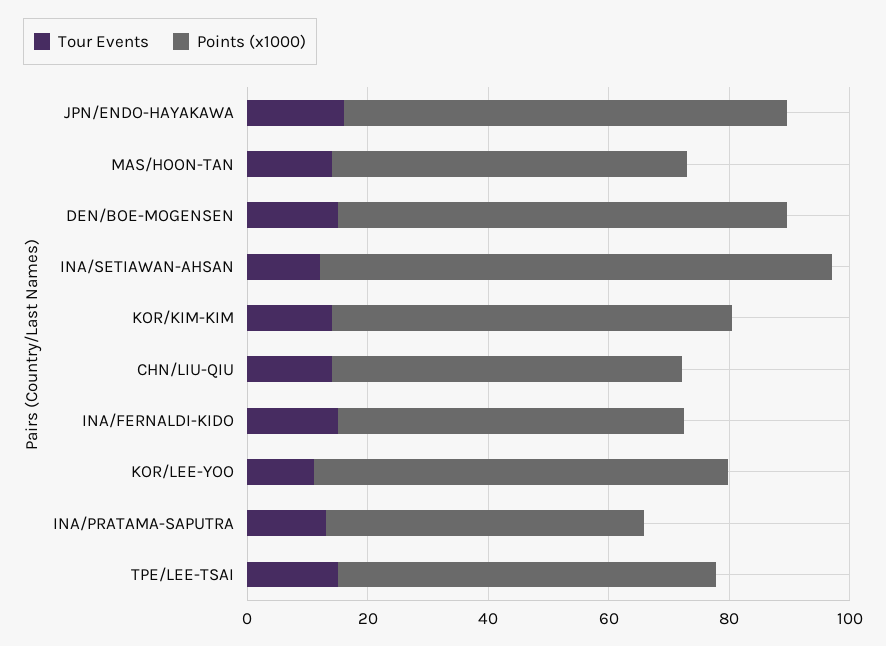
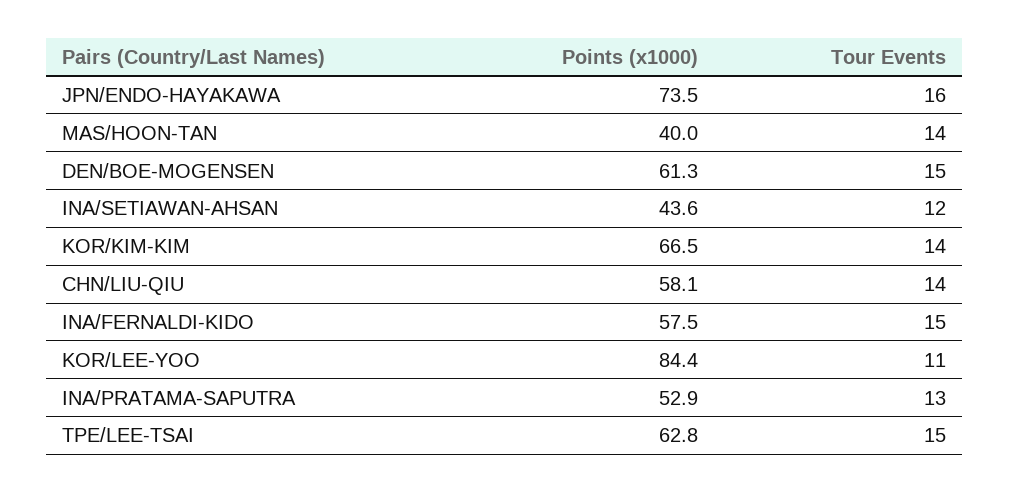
Points (x1000), MAS/HOON-TAN: 60 -> 40
Points (x1000), DEN/BOE-MOGENSEN: 75 -> 61.3
Points (x1000), INA/SETIAWAN-AHSAN: 85 -> 43.6
Points (x1000), KOR/LEE-YOO: 70 -> 84.4

